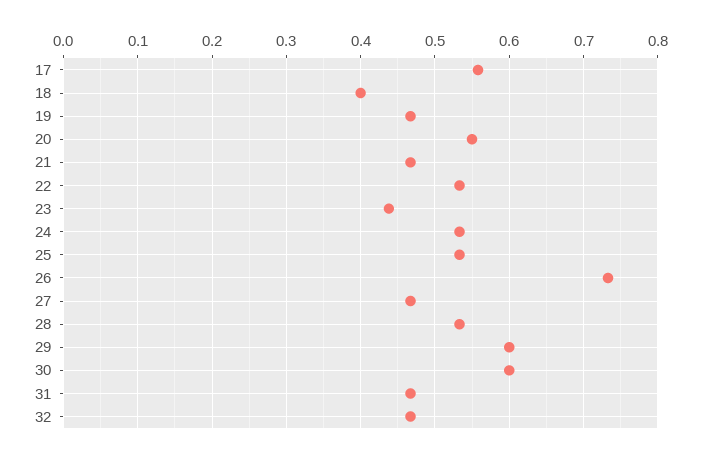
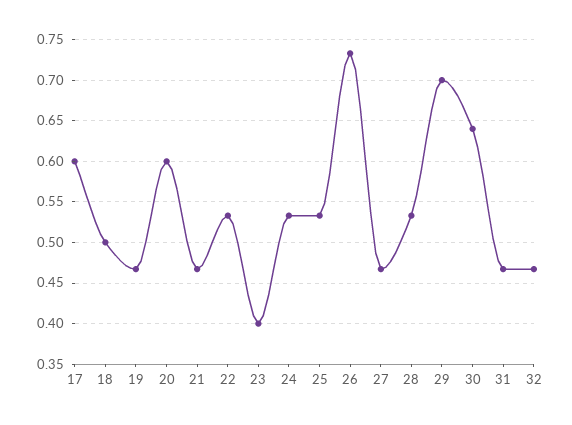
17: 0.56 -> 0.6
18: 0.4 -> 0.5
20: 0.55 -> 0.6
23: 0.44 -> 0.4
29: 0.6 -> 0.7
30: 0.6 -> 0.64

